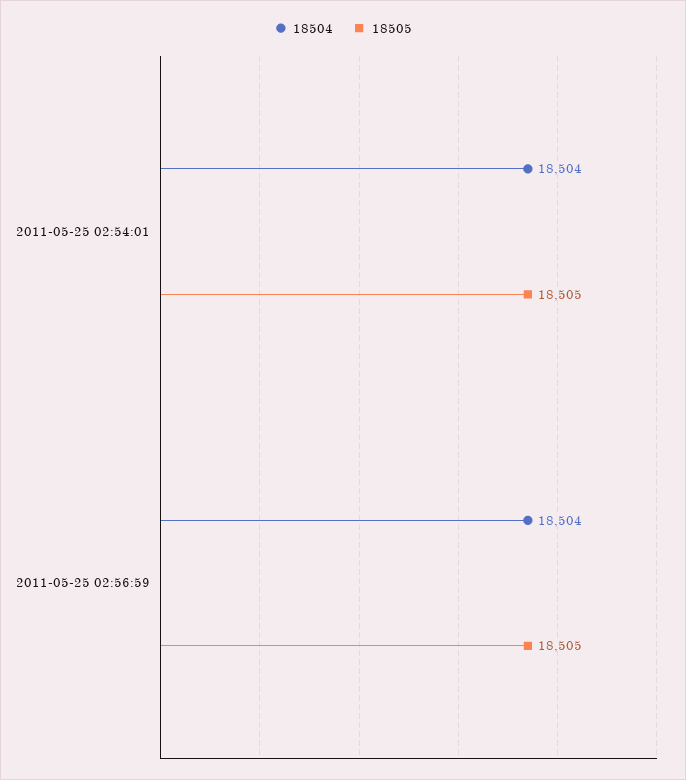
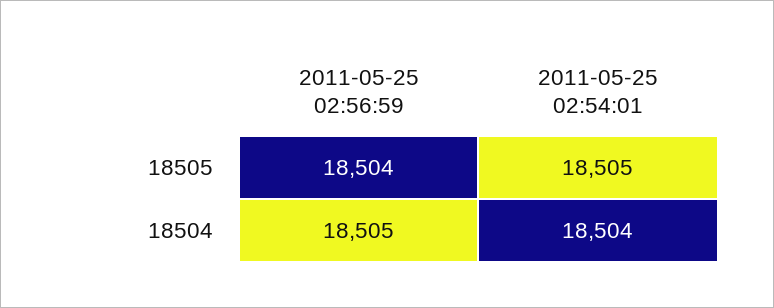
18504, 2011-05-25 02:56:59: 18504 -> 18505
18505, 2011-05-25 02:56:59: 18505 -> 18504

